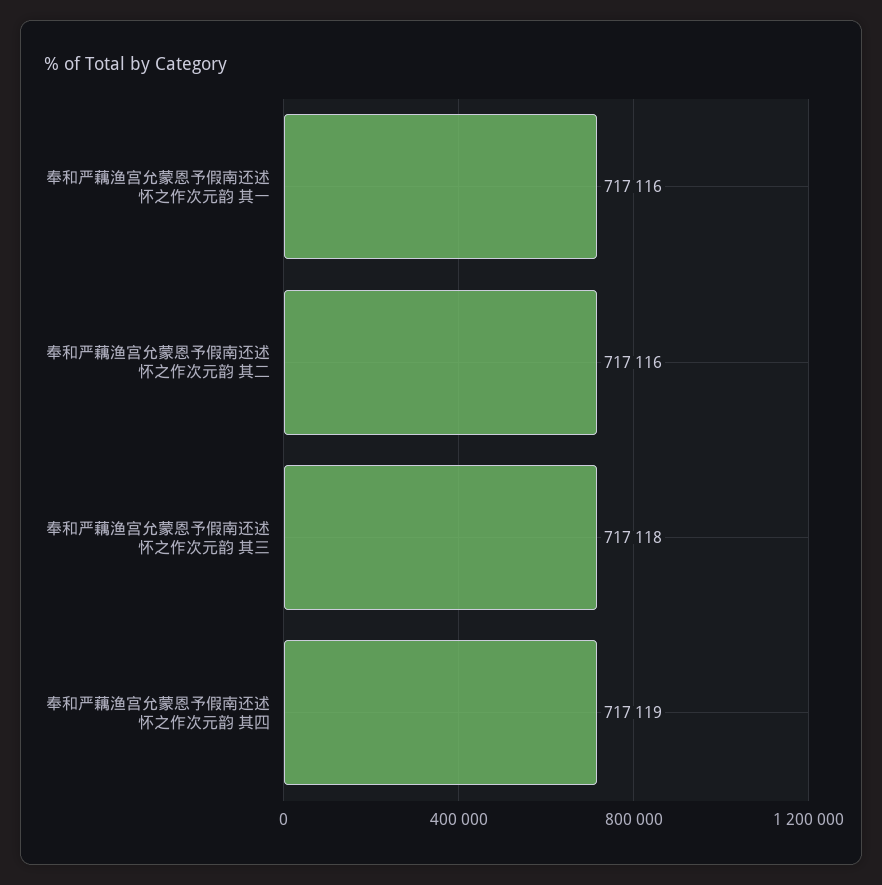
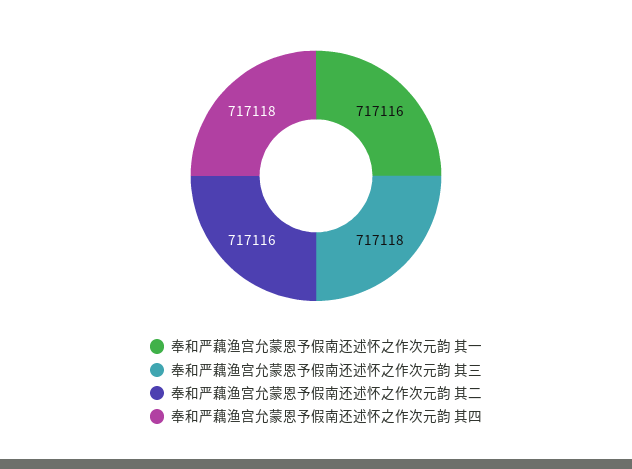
奉和严藕渔宫允蒙恩予假南还述怀之作次元韵 其四: 717119 -> 717118

